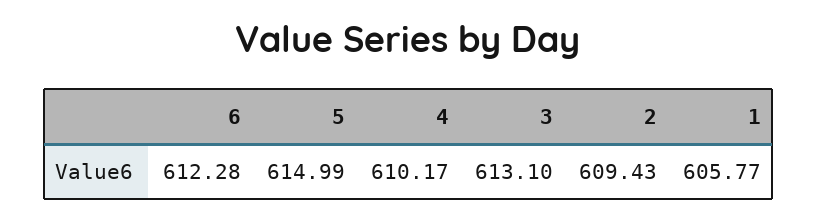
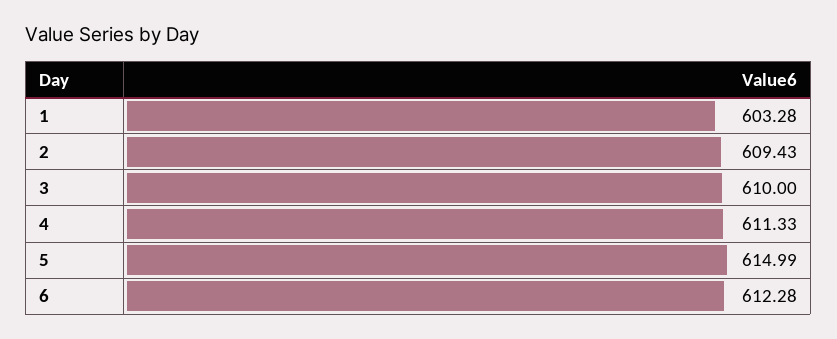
4: 610.17 -> 611.33
3: 613.1 -> 610
1: 605.77 -> 603.28

